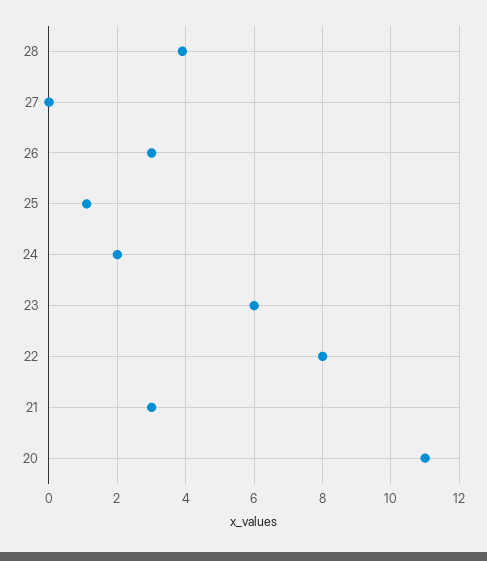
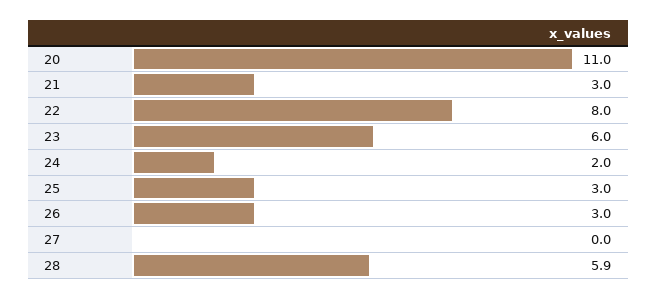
28: 4 -> 5.9
25: 1 -> 3

